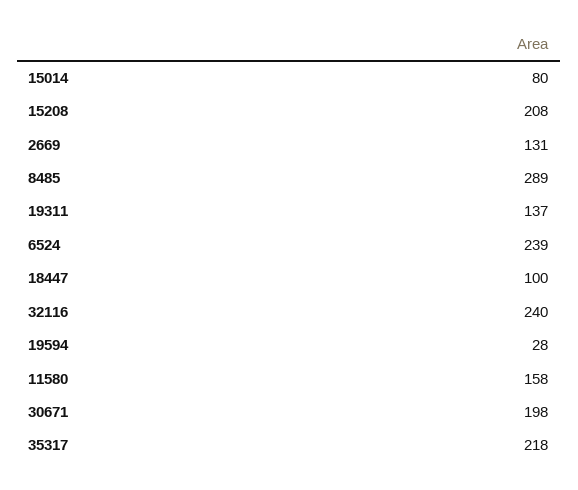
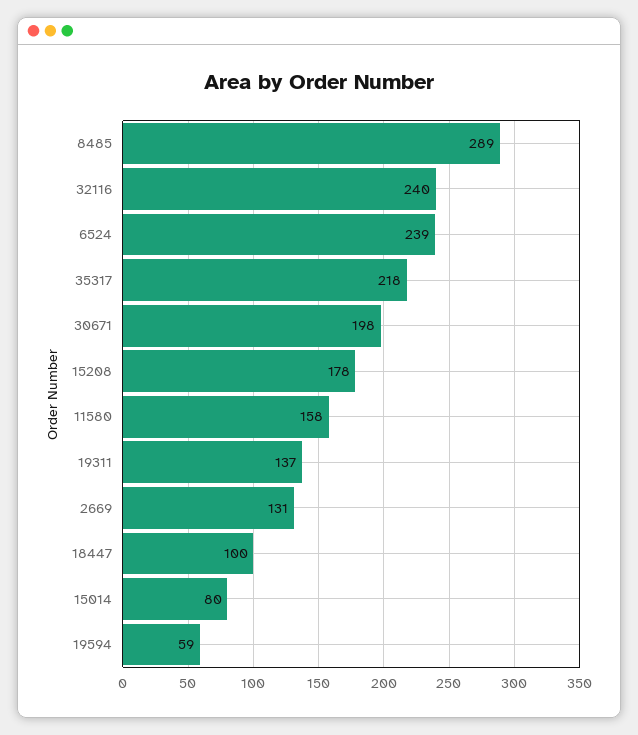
15208: 208 -> 178
19594: 28 -> 59

